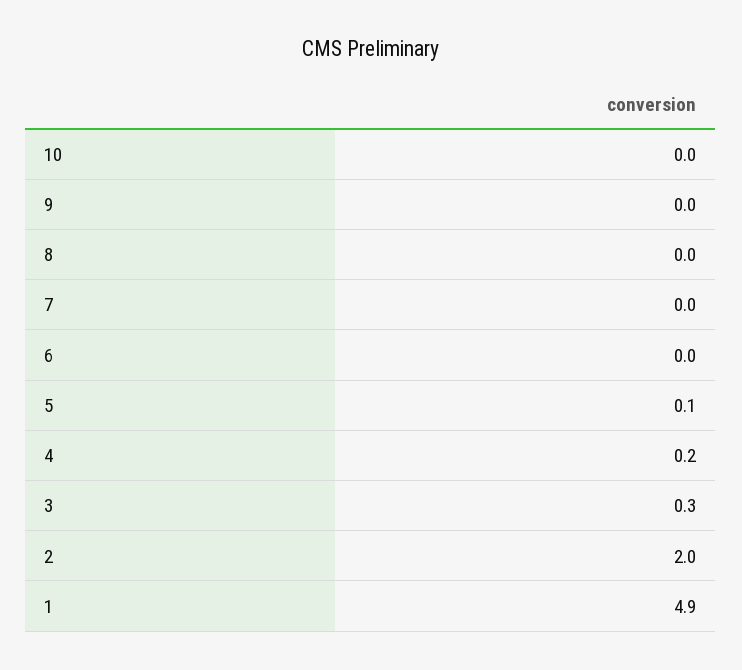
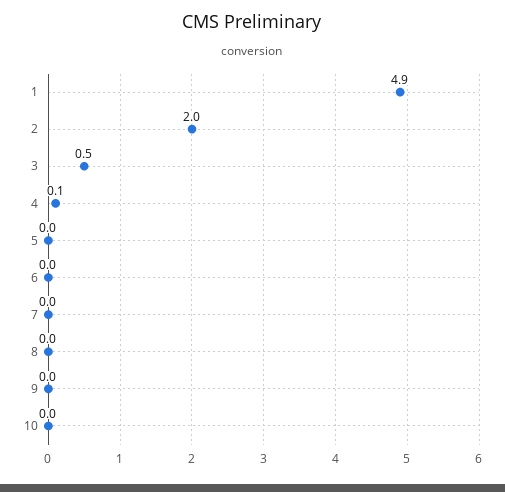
5: 0.1 -> 0
4: 0.2 -> 0.1
3: 0.3 -> 0.5

